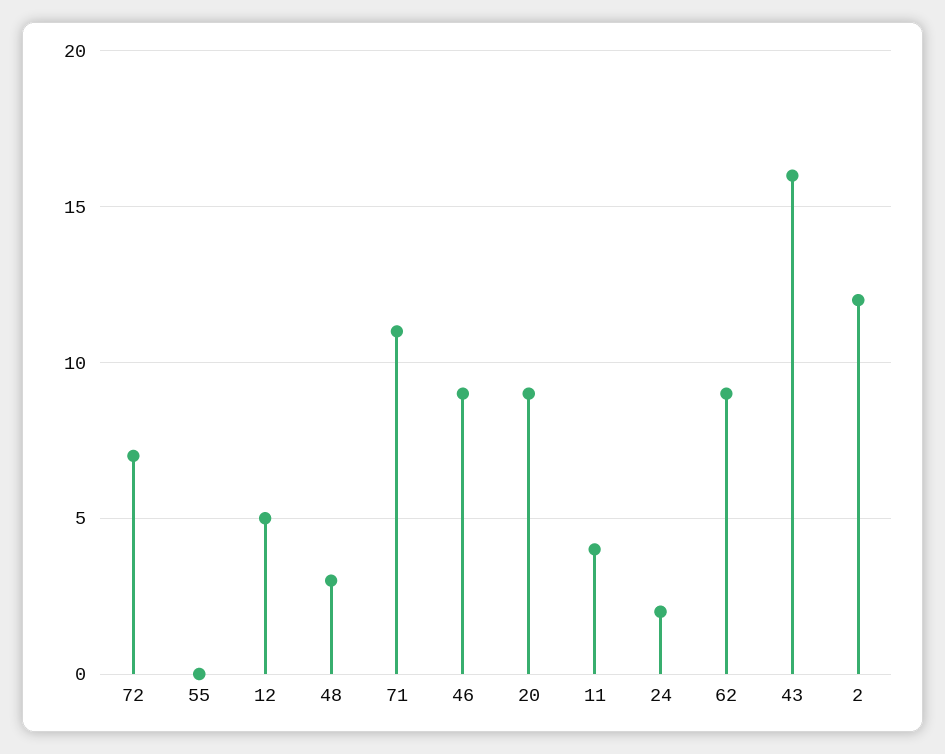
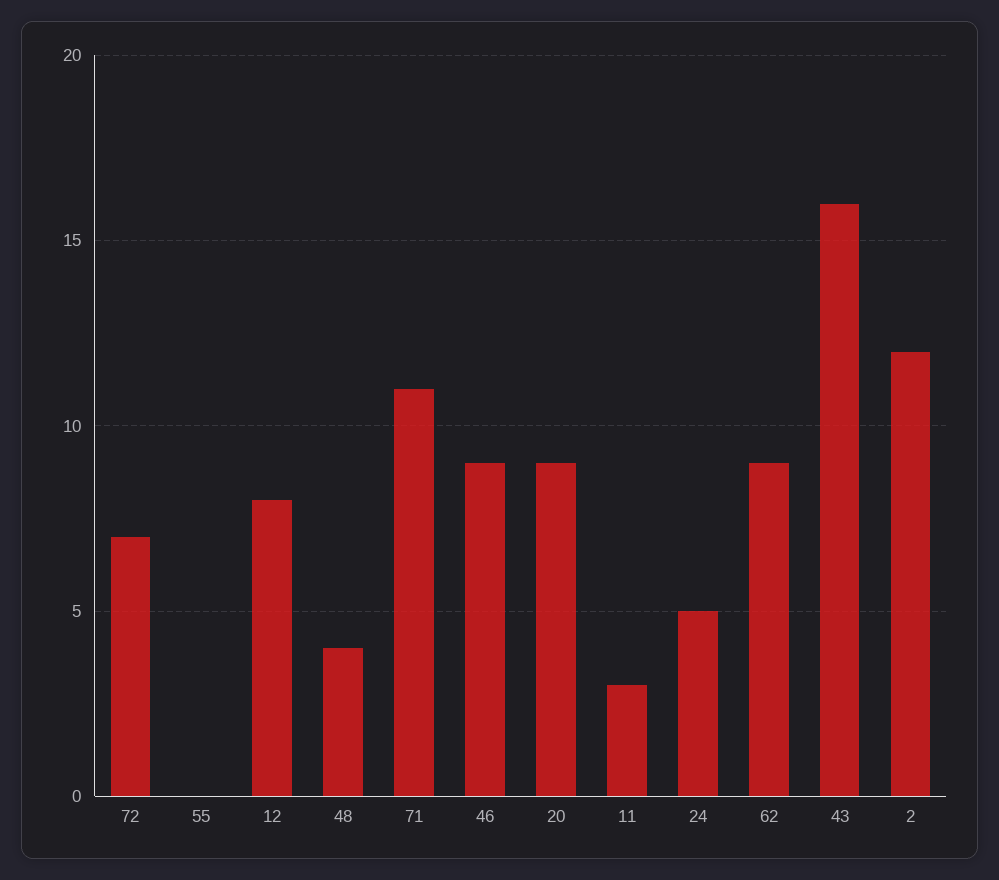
12: 5 -> 8
48: 3 -> 4
11: 4 -> 3
24: 2 -> 5

